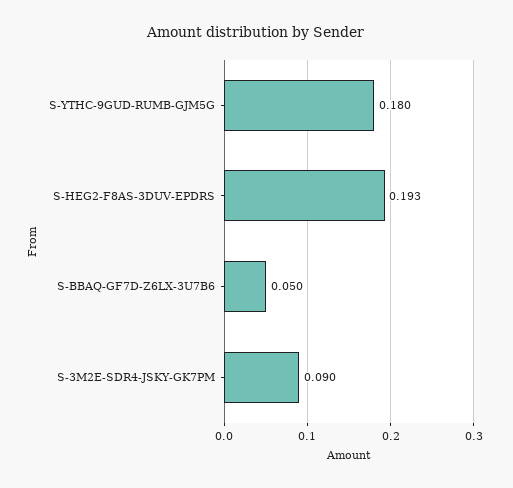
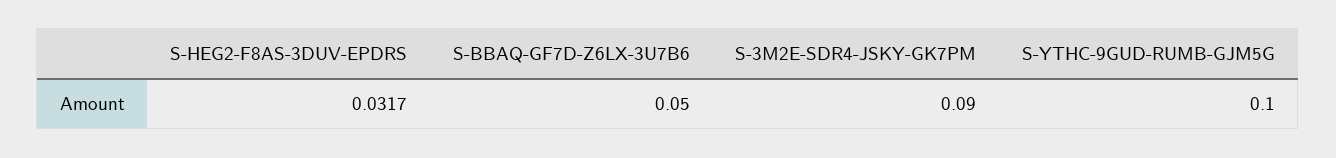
S-YTHC-9GUD-RUMB-GJM5G: 0.18 -> 0.1
S-HEG2-F8AS-3DUV-EPDRS: 0.193 -> 0.0317

